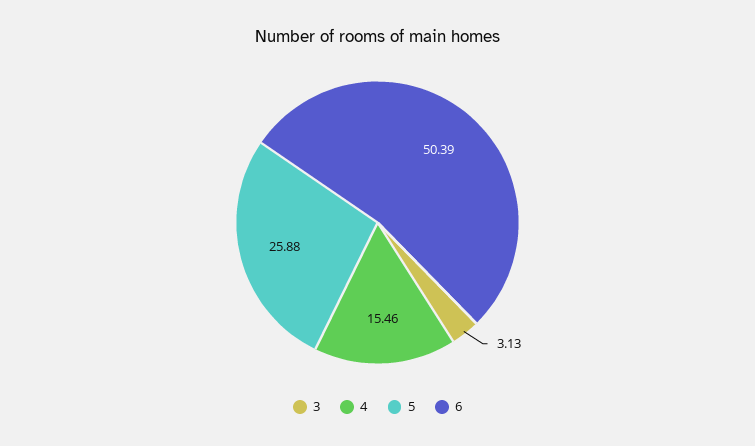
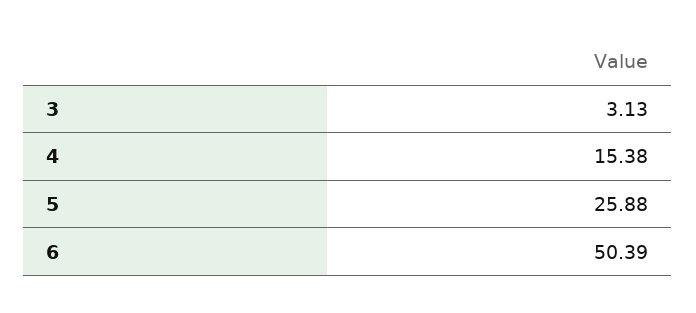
4: 15.46 -> 15.38

